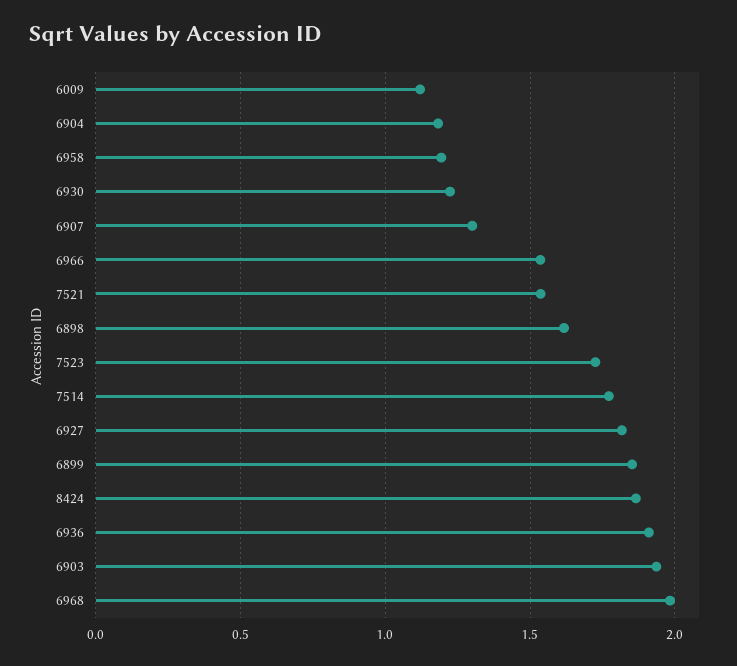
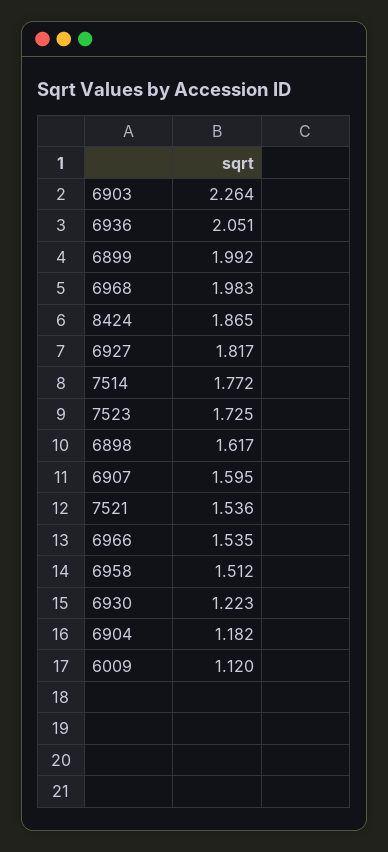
6958: 1.2 -> 1.512
6907: 1.3 -> 1.595
6899: 1.85 -> 1.992
6936: 1.9 -> 2.051
6903: 1.95 -> 2.264

